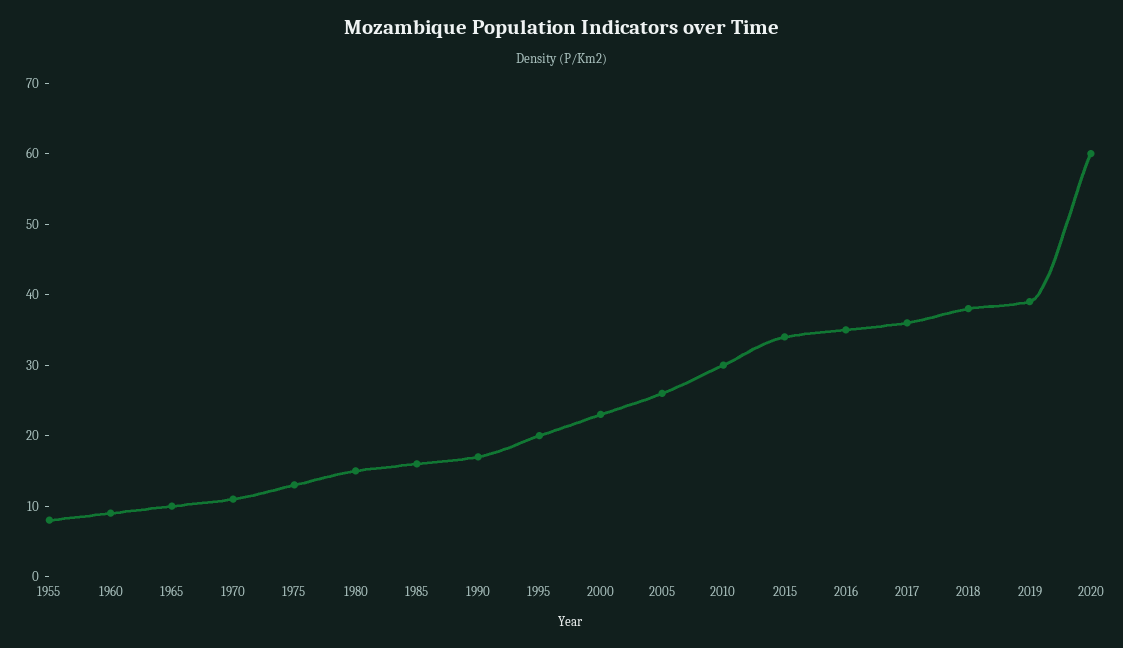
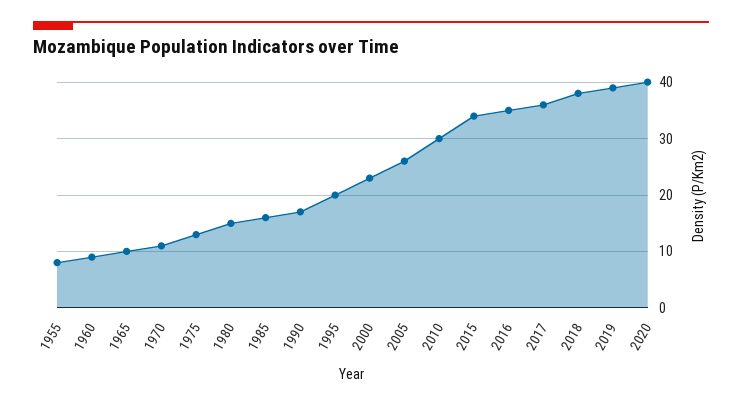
2020: 60 -> 40

